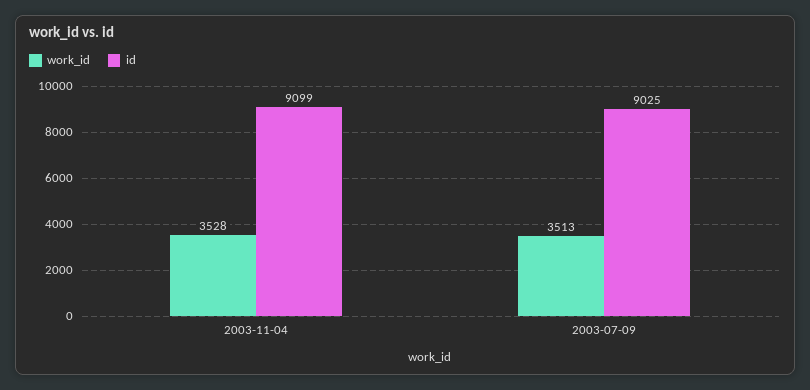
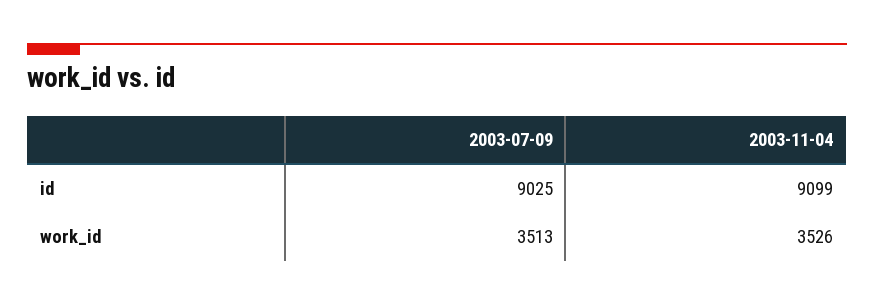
work_id, 2003-11-04: 3528 -> 3526

